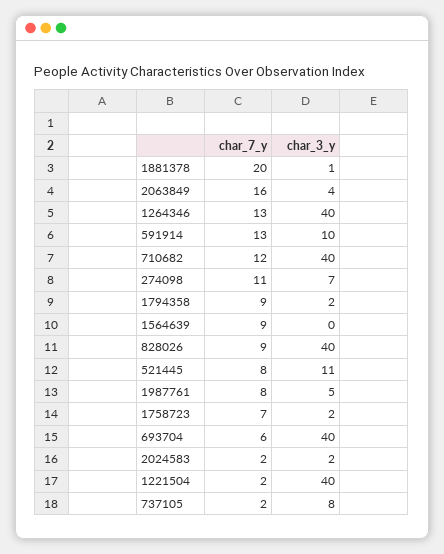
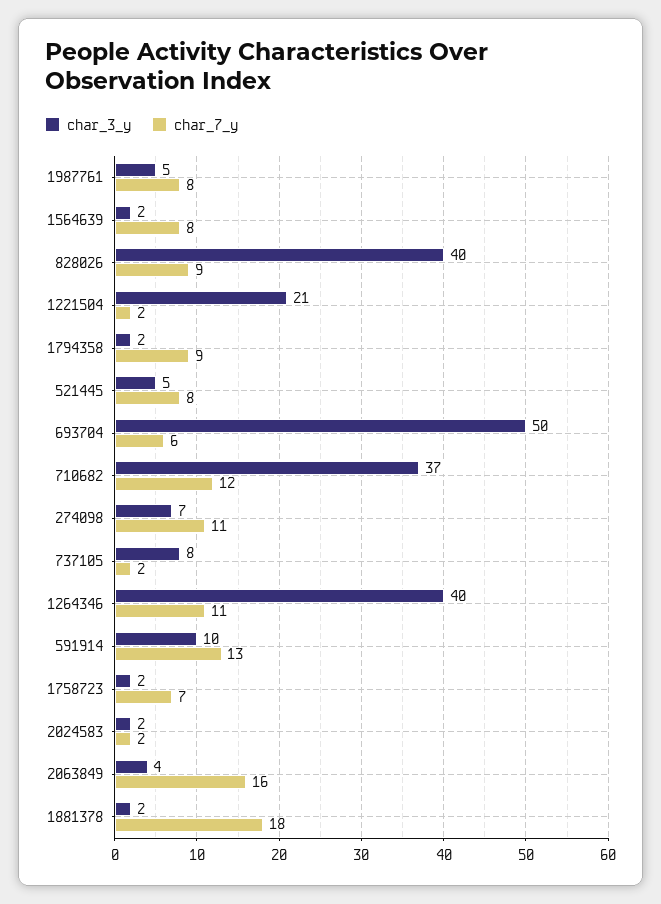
char_7_y, 1881378: 20 -> 18
char_3_y, 1881378: 1 -> 2
char_7_y, 1264346: 13 -> 11
char_3_y, 710682: 40 -> 37
char_7_y, 1564639: 9 -> 8
char_3_y, 1564639: 0 -> 2
char_3_y, 521445: 11 -> 5
char_3_y, 693704: 40 -> 50
char_3_y, 1221504: 40 -> 21

